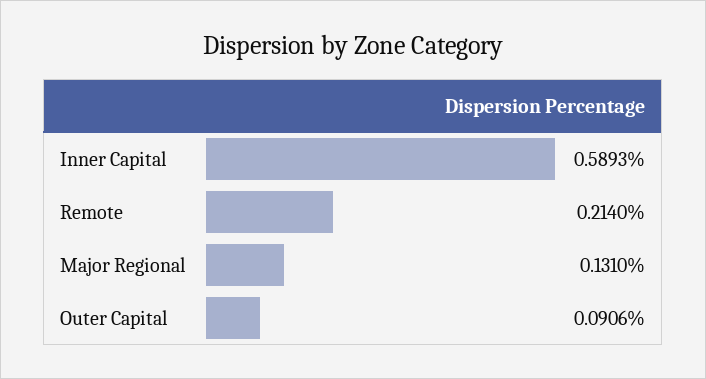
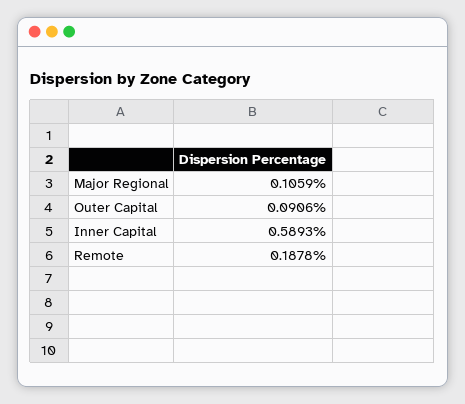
Remote: 0.214 -> 0.1878
Major Regional: 0.131 -> 0.1059

